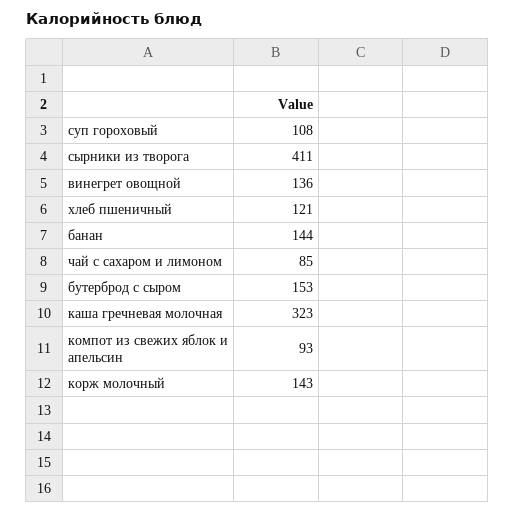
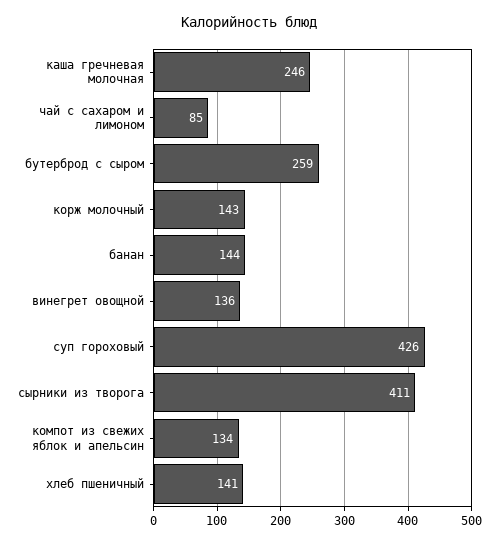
суп гороховый: 108 -> 426
хлеб пшеничный: 121 -> 141
бутерброд с сыром: 153 -> 259
каша гречневая молочная: 323 -> 246
компот из свежих яблок и апельсин: 93 -> 134

